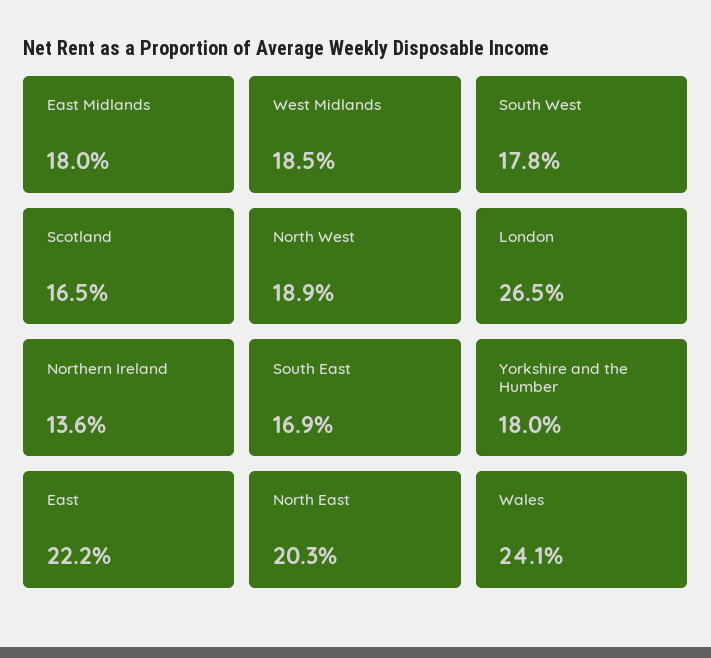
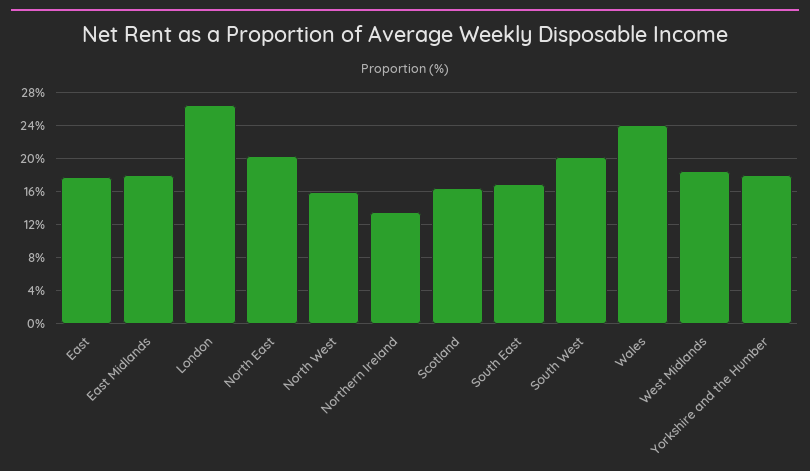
South West: 17.8 -> 20
North West: 18.9 -> 16
East: 22.2 -> 18

